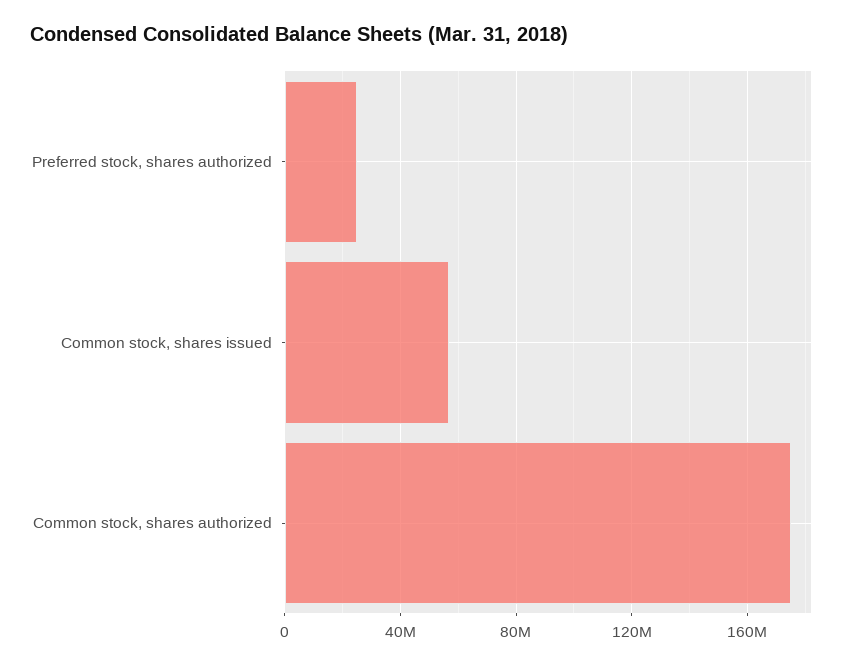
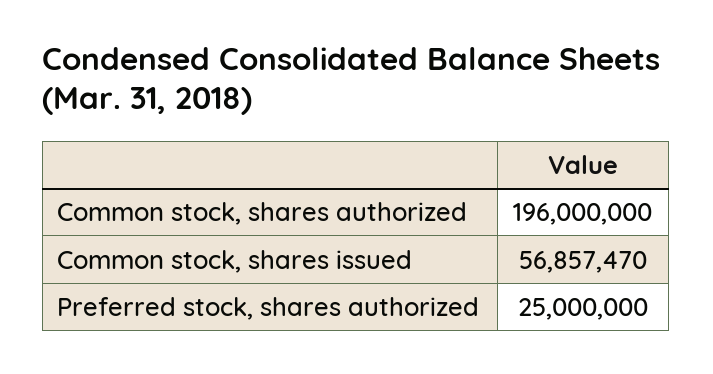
Common stock, shares authorized: 175000000 -> 196000000

